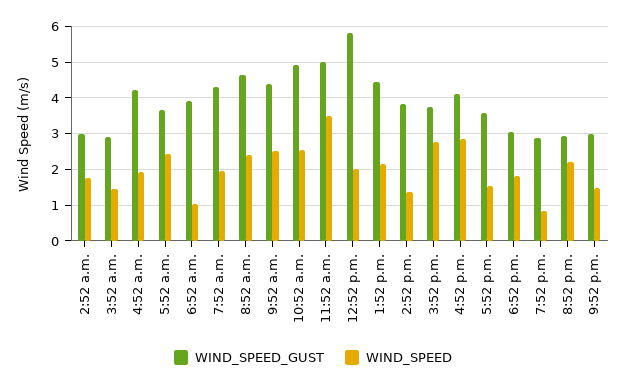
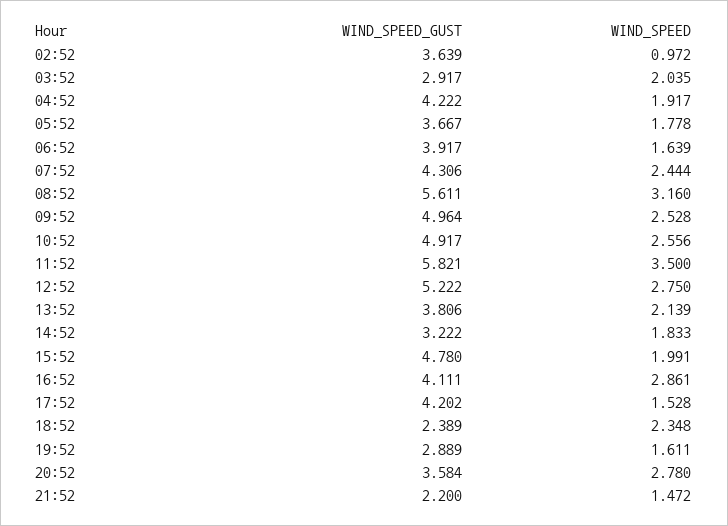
WIND_SPEED_GUST, 2:52 a.m.: 3 -> 3.639
WIND_SPEED, 2:52 a.m.: 1.8 -> 0.972
WIND_SPEED, 3:52 a.m.: 1.4 -> 2.035
WIND_SPEED, 5:52 a.m.: 2.4 -> 1.778
WIND_SPEED, 6:52 a.m.: 1 -> 1.639
WIND_SPEED, 7:52 a.m.: 2 -> 2.444
WIND_SPEED_GUST, 8:52 a.m.: 4.6 -> 5.611
WIND_SPEED, 8:52 a.m.: 2.4 -> 3.16
WIND_SPEED_GUST, 9:52 a.m.: 4.4 -> 4.964
WIND_SPEED_GUST, 11:52 a.m.: 5 -> 5.821
WIND_SPEED_GUST, 12:52 p.m.: 5.8 -> 5.222
WIND_SPEED, 12:52 p.m.: 2 -> 2.75
WIND_SPEED_GUST, 1:52 p.m.: 4.4 -> 3.806
WIND_SPEED_GUST, 2:52 p.m.: 3.8 -> 3.222
WIND_SPEED, 2:52 p.m.: 1.4 -> 1.833
WIND_SPEED_GUST, 3:52 p.m.: 3.8 -> 4.78
WIND_SPEED, 3:52 p.m.: 2.8 -> 1.991
WIND_SPEED_GUST, 5:52 p.m.: 3.6 -> 4.202
WIND_SPEED_GUST, 6:52 p.m.: 3 -> 2.389
WIND_SPEED, 6:52 p.m.: 1.8 -> 2.348
WIND_SPEED, 7:52 p.m.: 0.8 -> 1.611
WIND_SPEED_GUST, 8:52 p.m.: 3 -> 3.584
WIND_SPEED, 8:52 p.m.: 2.2 -> 2.78
WIND_SPEED_GUST, 9:52 p.m.: 3 -> 2.2

